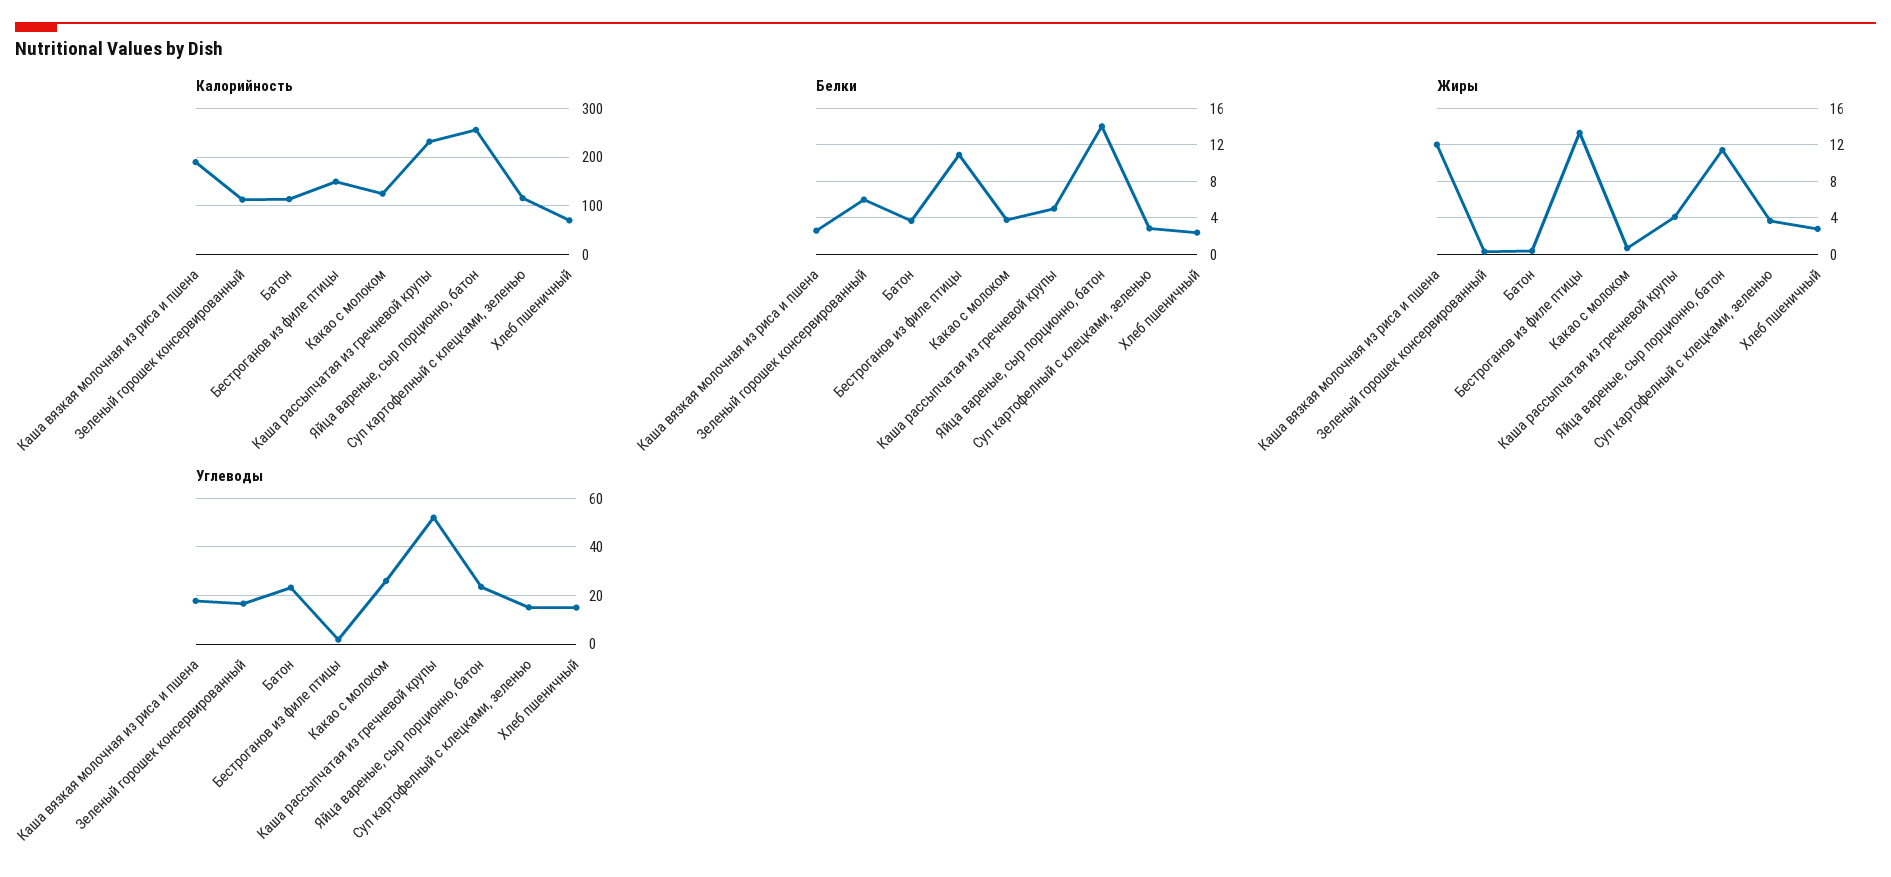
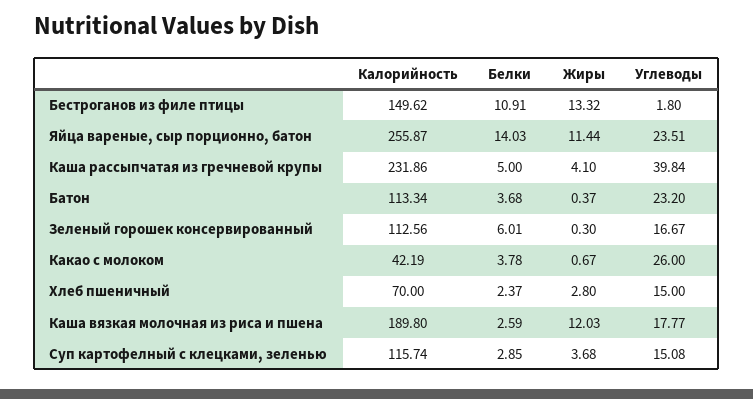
Калорийность, Какао с молоком: 120 -> 42.19
Углеводы, Каша рассыпчатая из гречневой крупы: 52.5 -> 39.84

